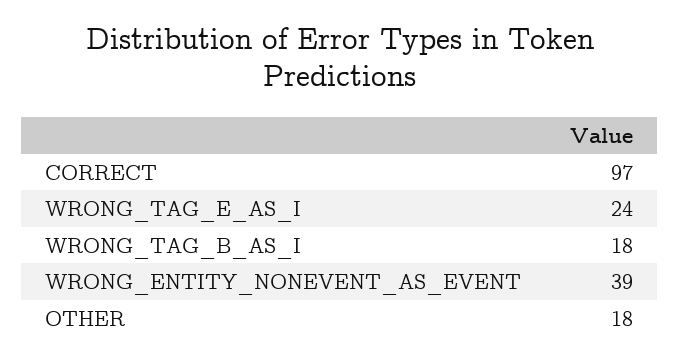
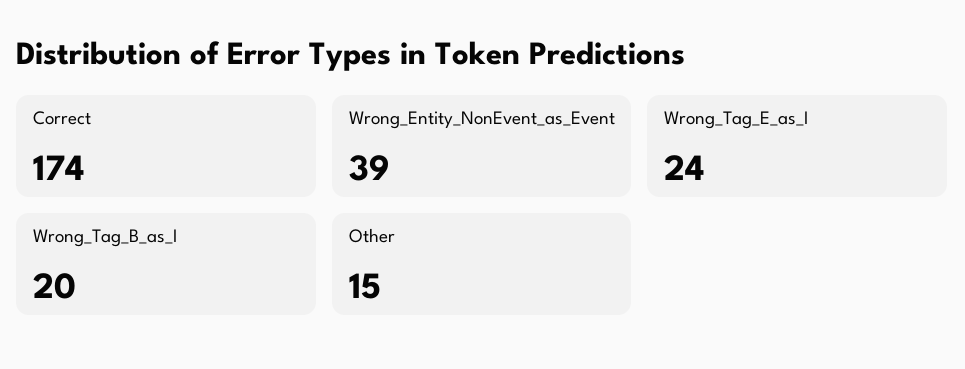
CORRECT: 97 -> 174
WRONG_TAG_B_AS_I: 18 -> 20
OTHER: 18 -> 15

